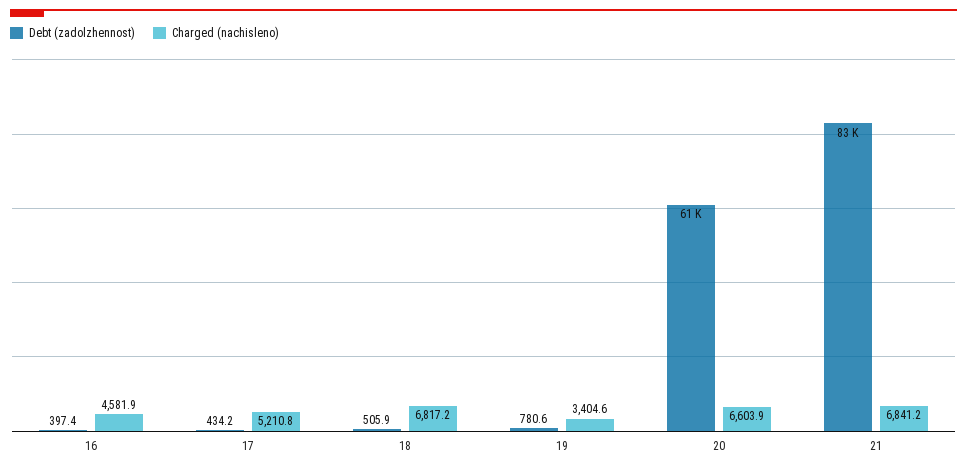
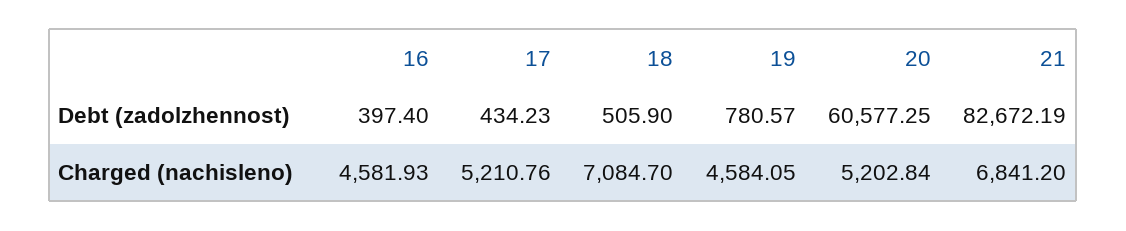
Charged (nachisleno), 18: 6817.2 -> 7084.7
Charged (nachisleno), 19: 3404.6 -> 4584.05
Charged (nachisleno), 20: 6603.9 -> 5202.84

